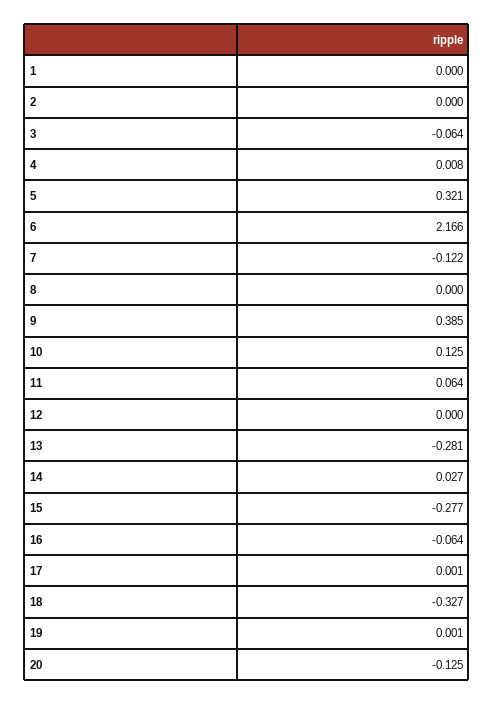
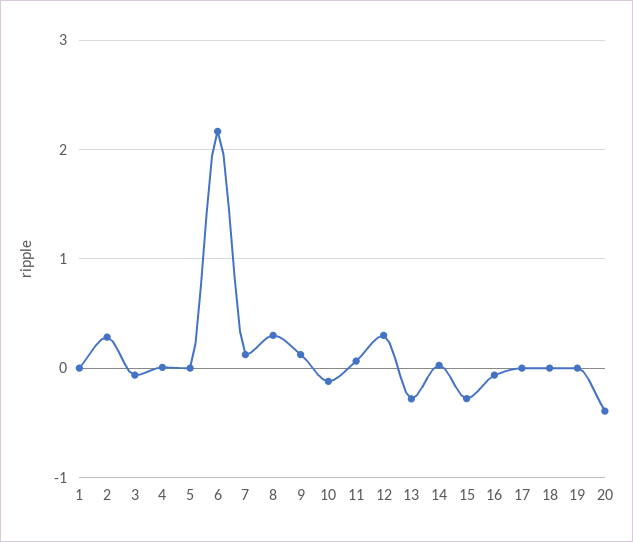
2: 0 -> 0.3
5: 0.321 -> 0
7: -0.122 -> 0.1
8: 0 -> 0.3
9: 0.385 -> 0.1
10: 0.125 -> -0.1
12: 0 -> 0.3
18: -0.327 -> 0
20: -0.125 -> -0.4

